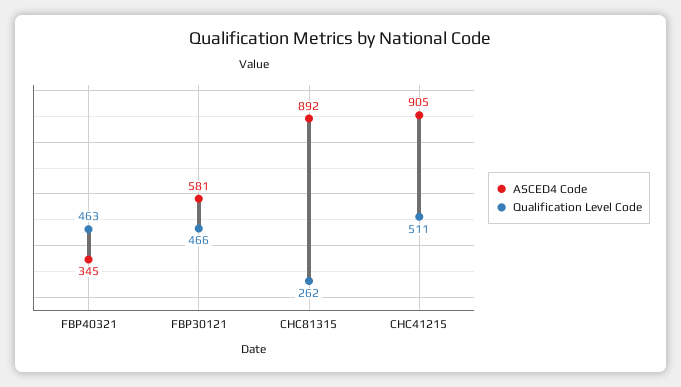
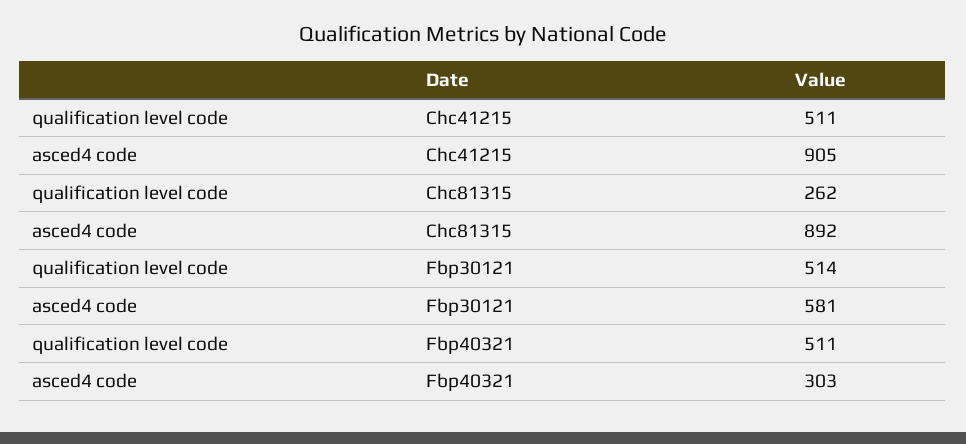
ASCED4 Code, FBP40321: 345 -> 303
Qualification Level Code, FBP40321: 463 -> 511
Qualification Level Code, FBP30121: 466 -> 514

